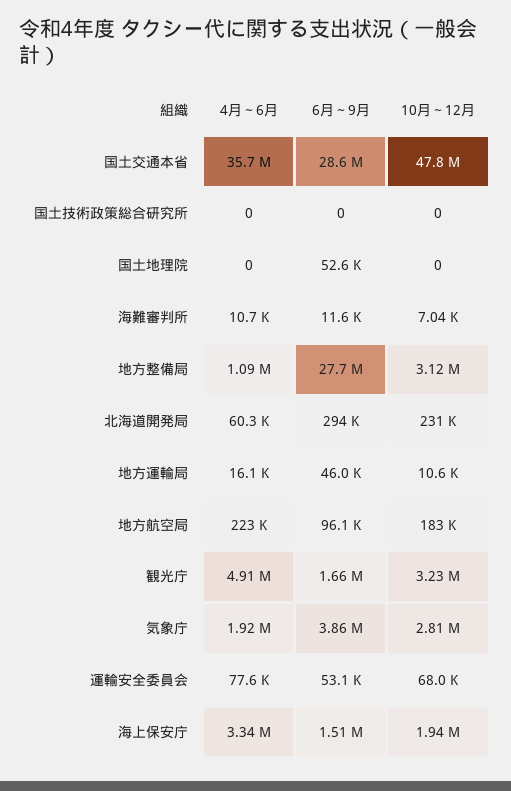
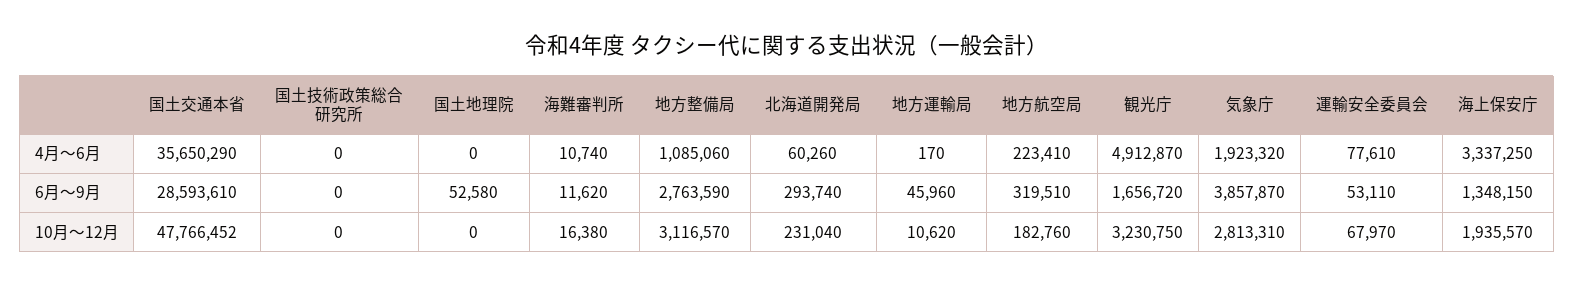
10月～12月, 海難審判所: 7040 -> 16380
6月～9月, 地方整備局: 27700000 -> 2763590
4月～6月, 地方運輸局: 16100 -> 170
6月～9月, 地方航空局: 96100 -> 319510
6月～9月, 海上保安庁: 1510000 -> 1348150

